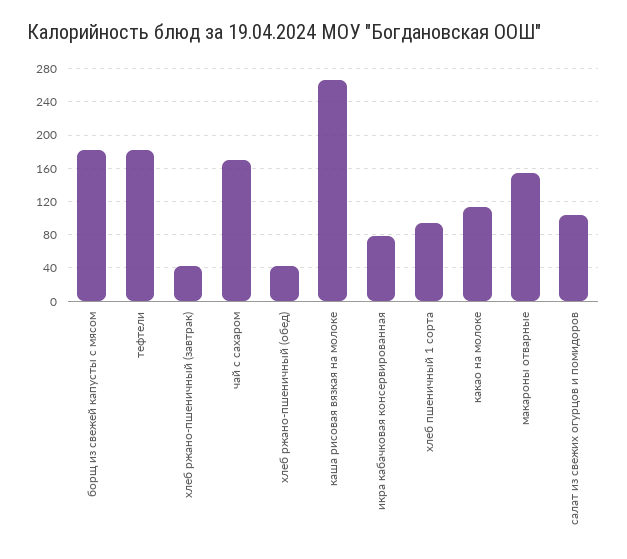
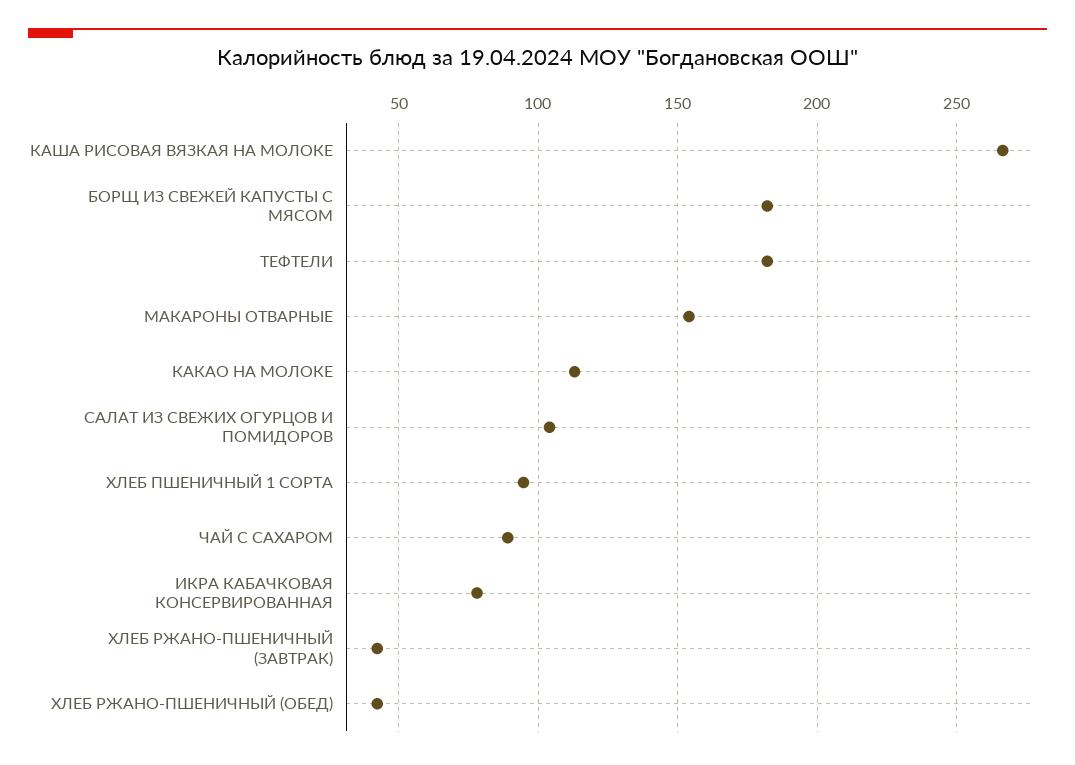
чай с сахаром: 170 -> 90

